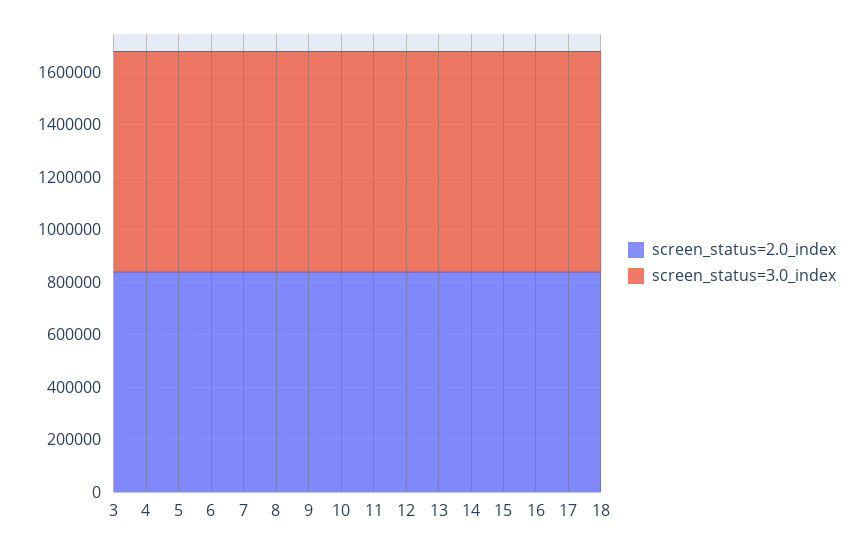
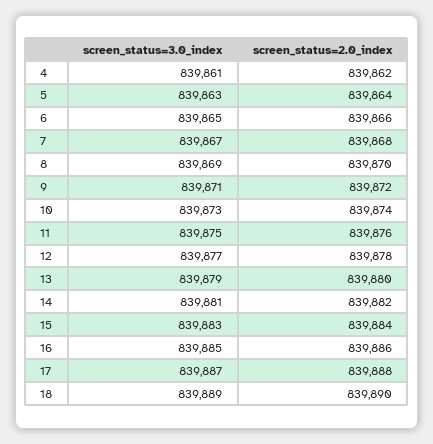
screen_status=2.0_index, 3: 850000 -> none
screen_status=3.0_index, 3: 850000 -> none

